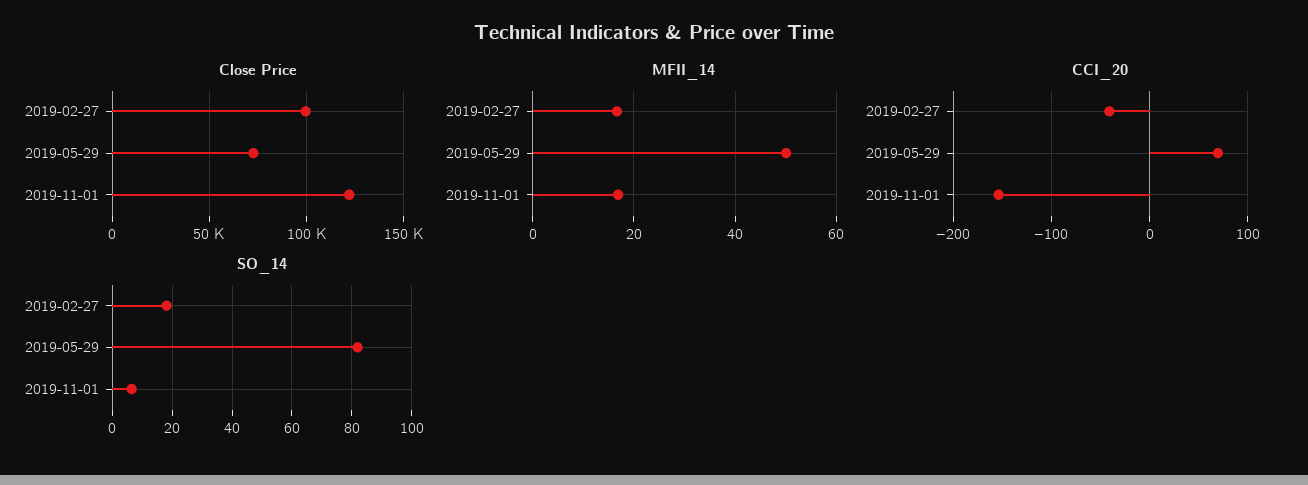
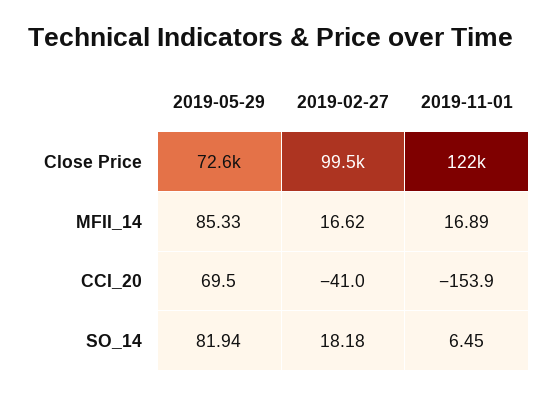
MFII_14, 2019-05-29: 50 -> 85.33

